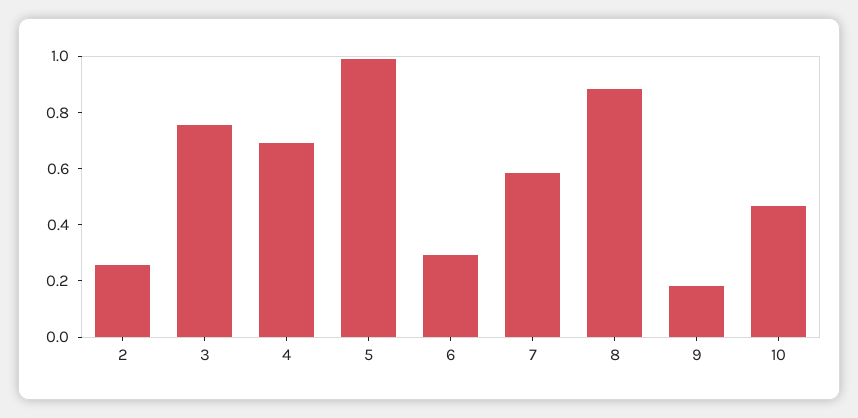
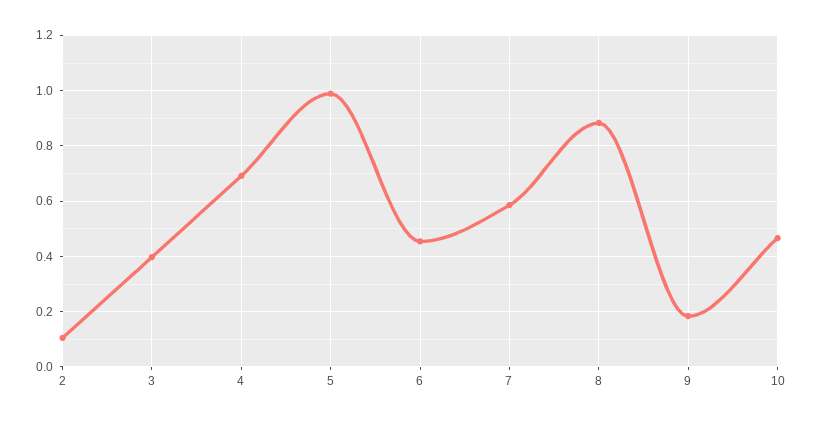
2: 0.25 -> 0.1
3: 0.75 -> 0.4
6: 0.3 -> 0.45

